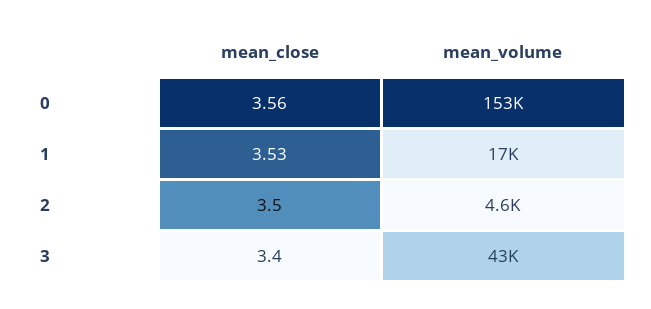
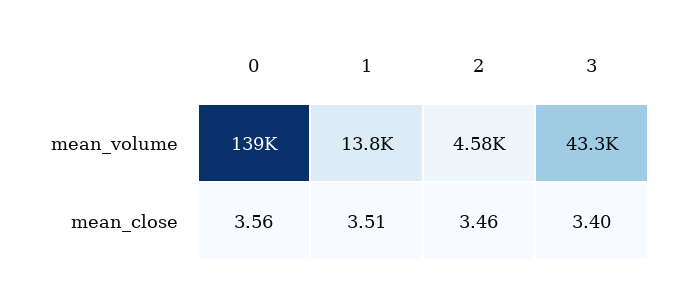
mean_volume, 0: 153000 -> 139000
mean_close, 1: 3.53 -> 3.51
mean_volume, 1: 17000 -> 13800
mean_close, 2: 3.5 -> 3.46

